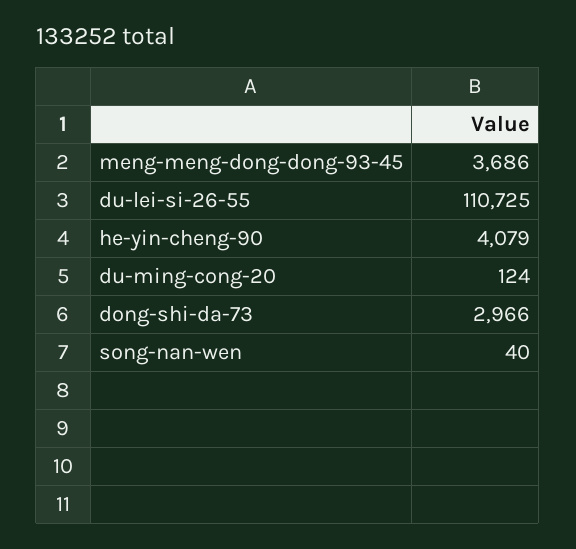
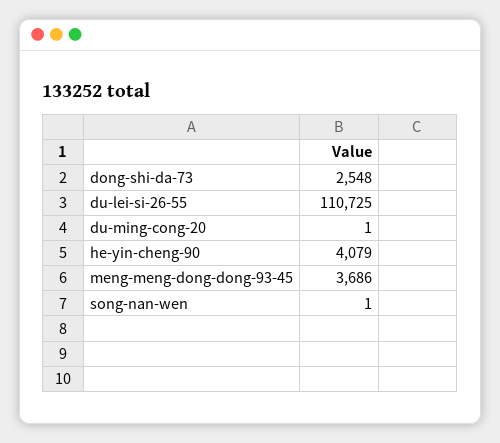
du-ming-cong-20: 124 -> 1
dong-shi-da-73: 2966 -> 2548
song-nan-wen: 40 -> 1

